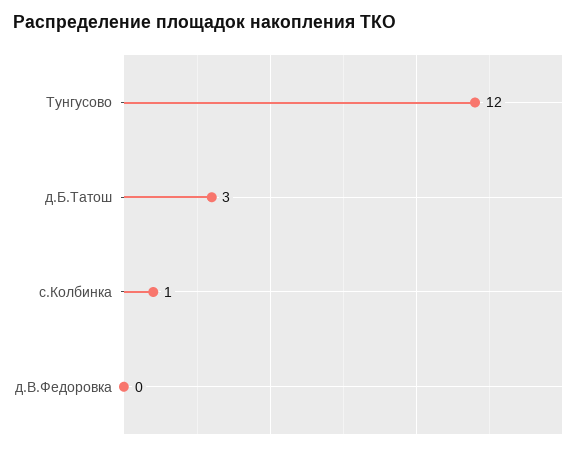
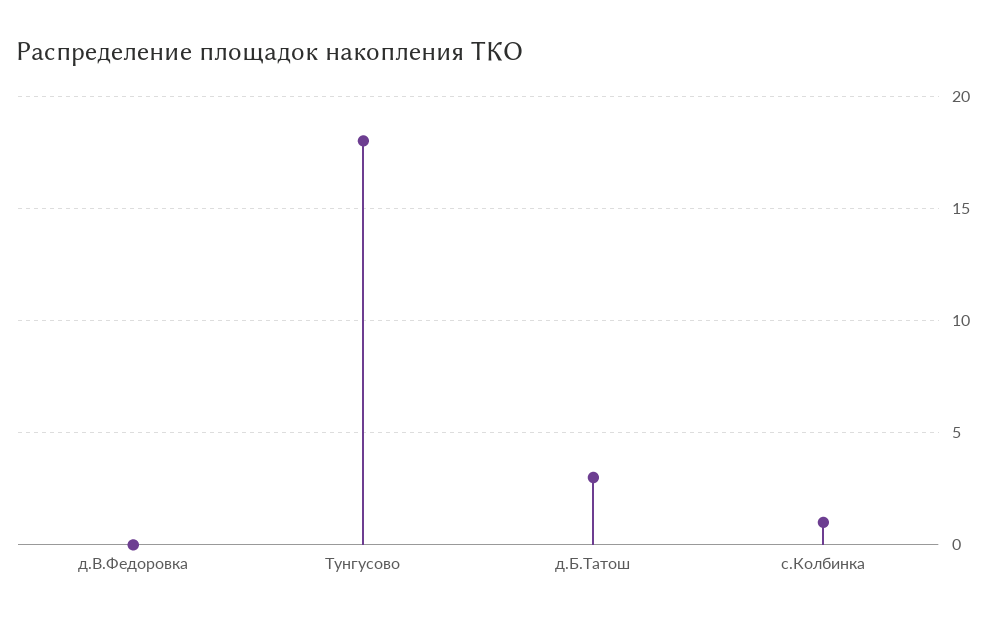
Тунгусово: 12 -> 18

